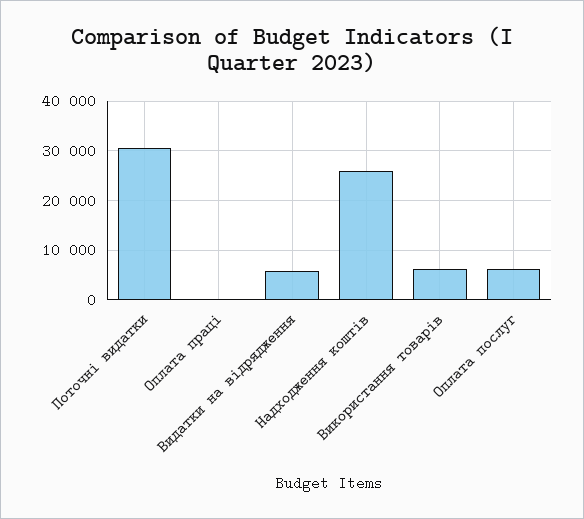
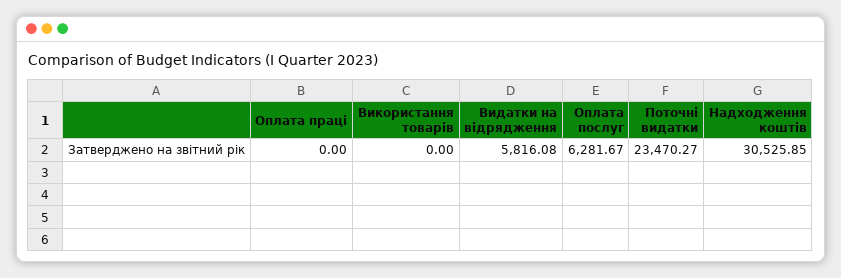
Поточні видатки: 30000 -> 23470.27
Надходження коштів: 26000 -> 30525.85
Використання товарів: 6000 -> 0

